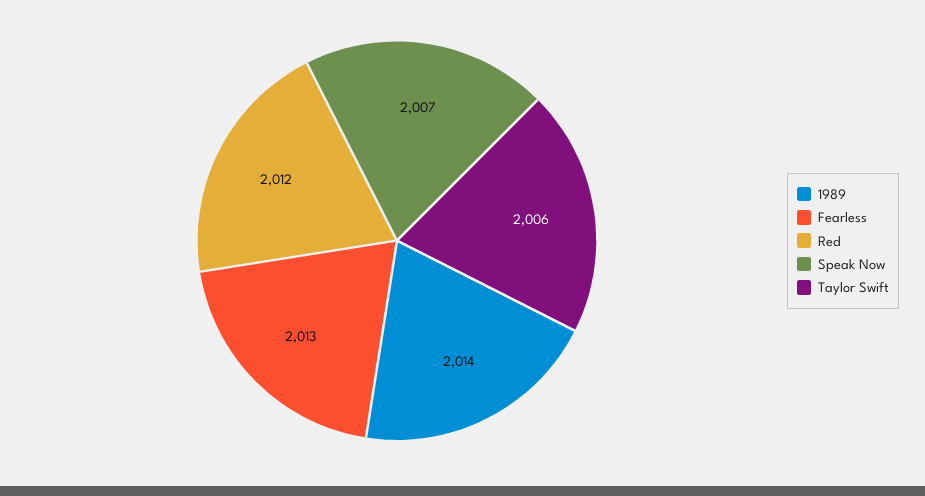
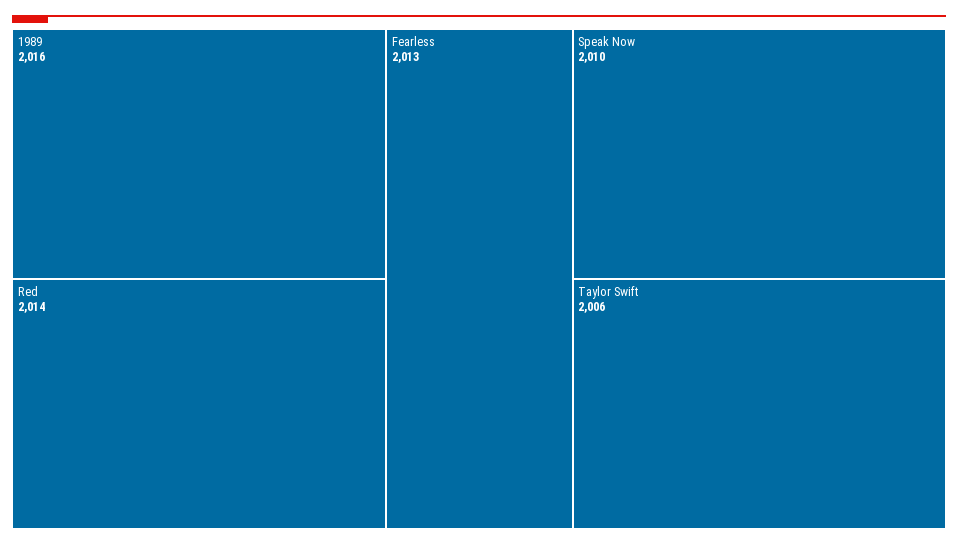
1989: 2014 -> 2016
Red: 2012 -> 2014
Speak Now: 2007 -> 2010

